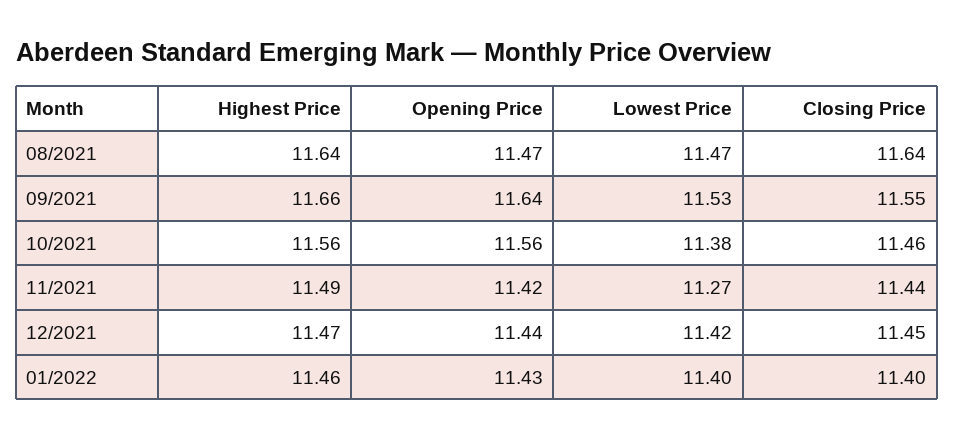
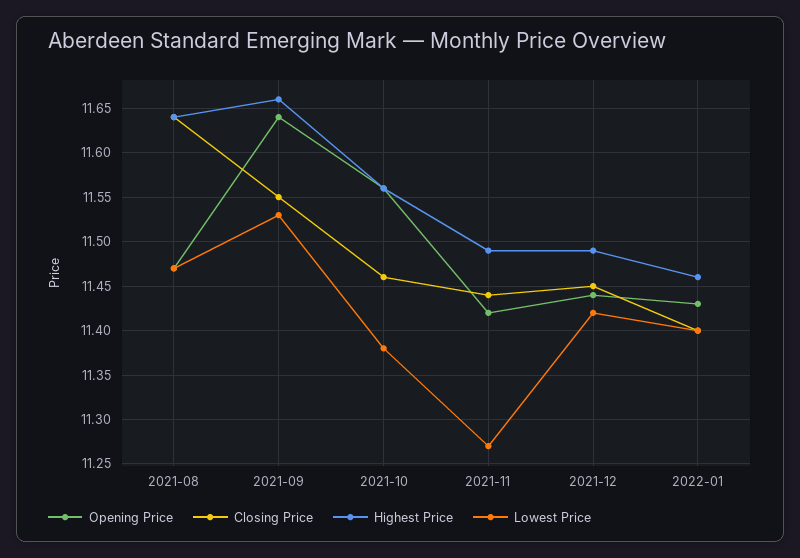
Highest Price, 12/2021: 11.47 -> 11.49

